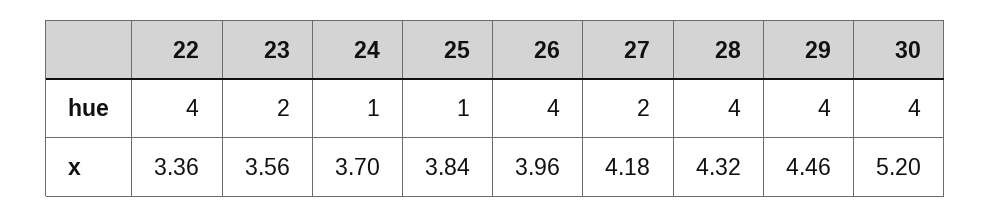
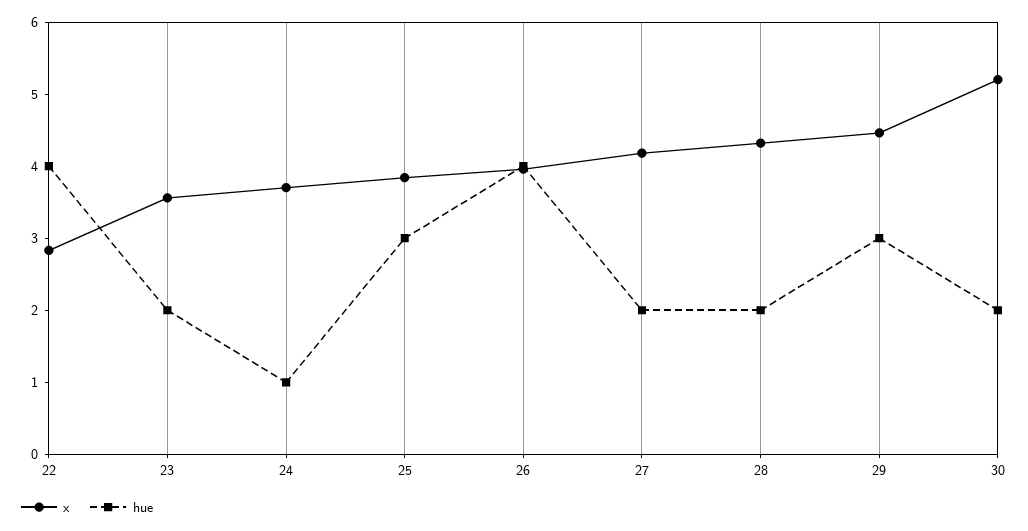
hue, 25: 1 -> 3
hue, 28: 4 -> 2
hue, 29: 4 -> 3
hue, 30: 4 -> 2
x, 22: 3.36 -> 2.8

